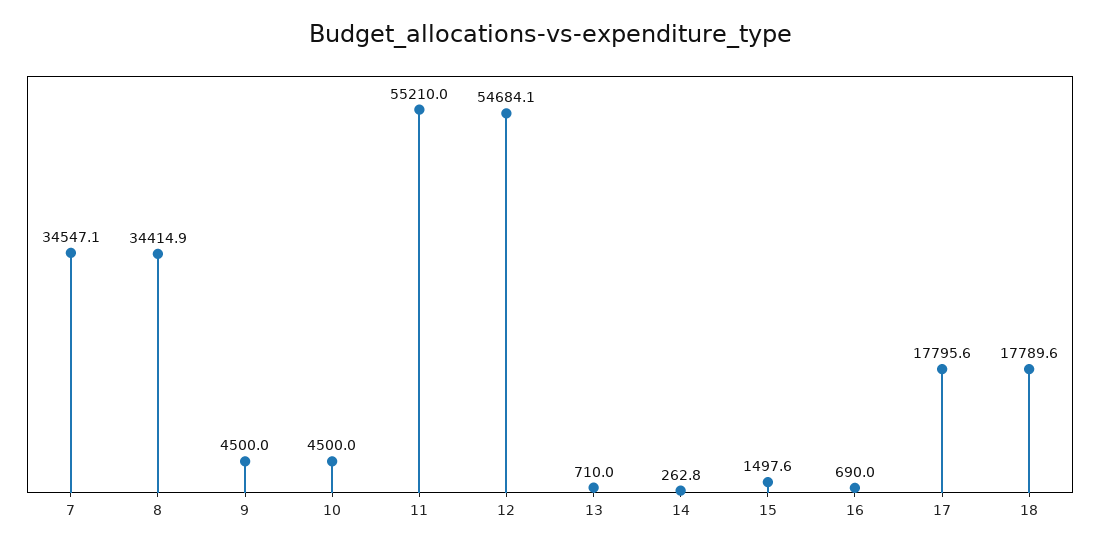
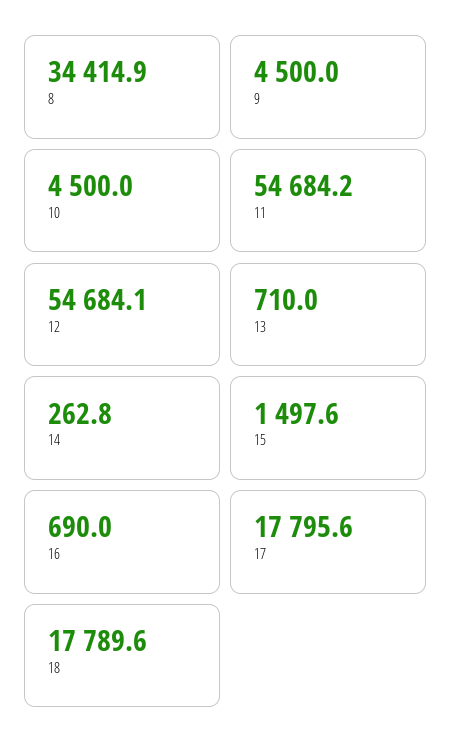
7: 34547.1 -> none
11: 55210 -> 54684.2

